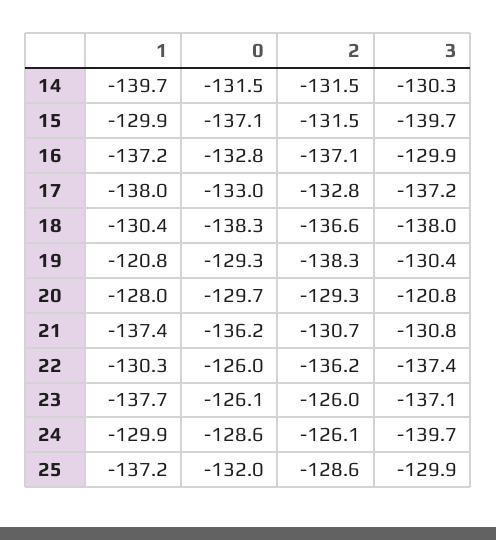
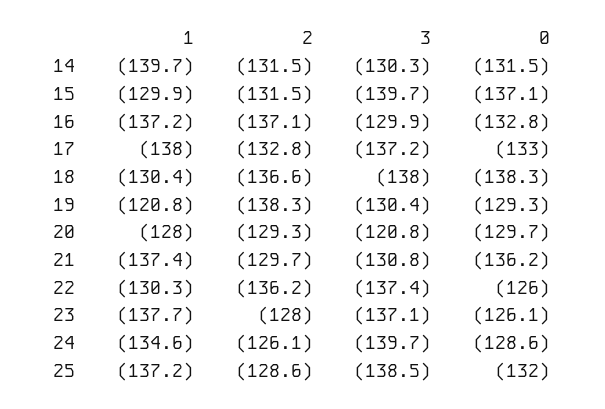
2, 21: -130.7 -> -129.7
2, 23: -126 -> -128
1, 24: -129.9 -> -134.6
3, 25: -129.9 -> -138.5

